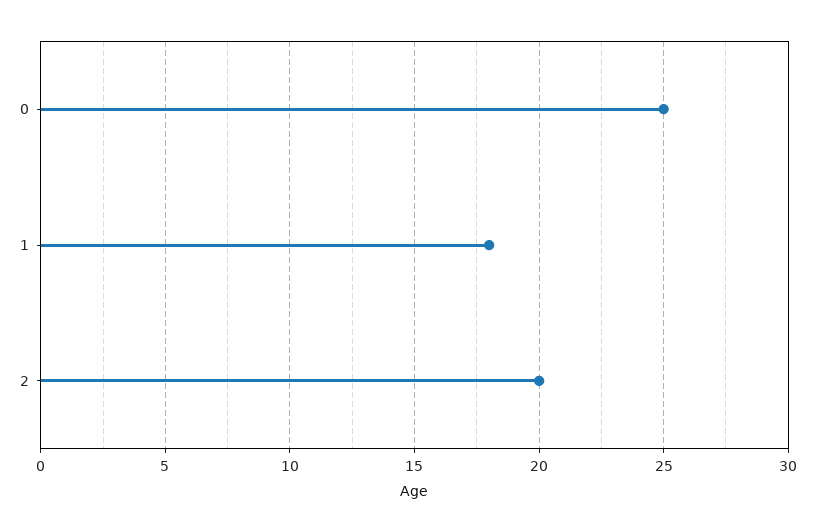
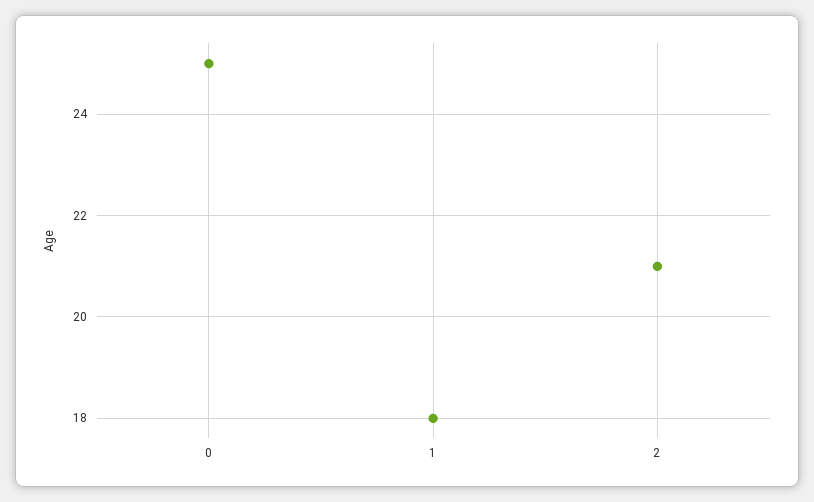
2: 20 -> 21

